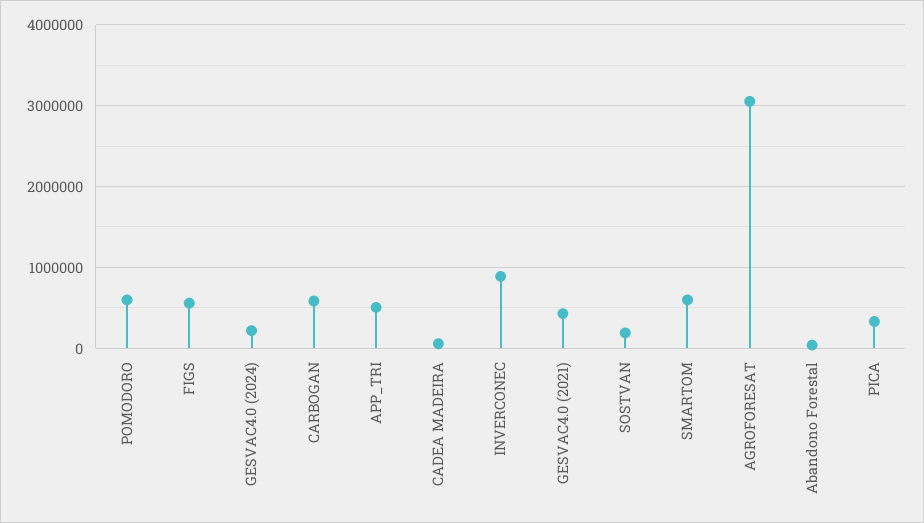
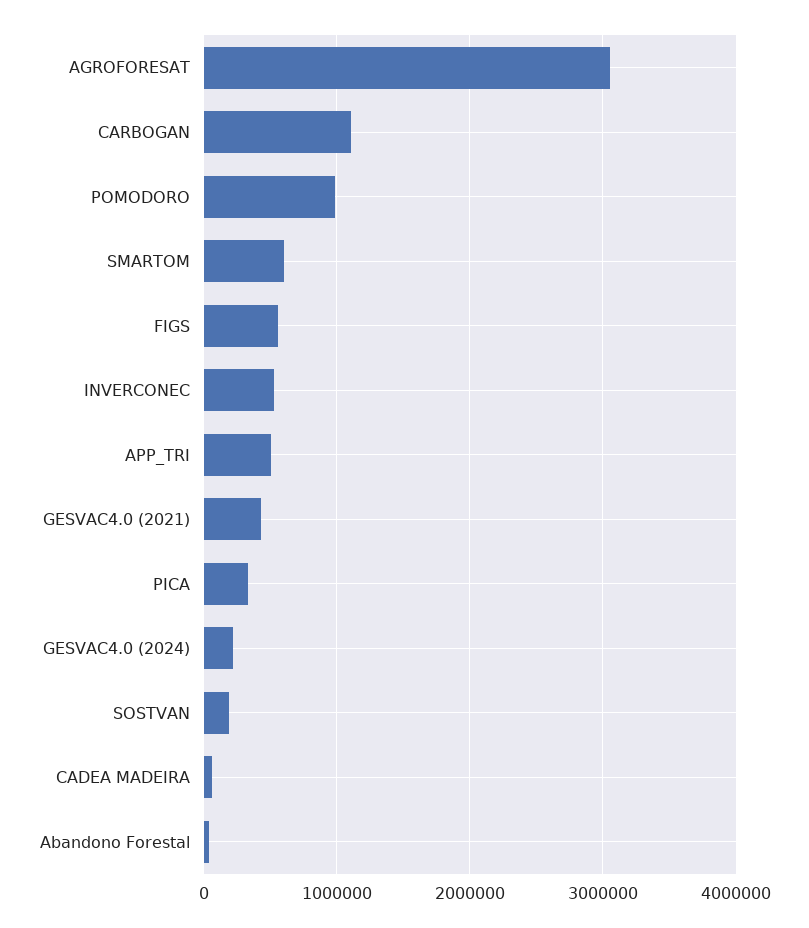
POMODORO: 600000 -> 1000000
CARBOGAN: 600000 -> 1100000
INVERCONEC: 900000 -> 500000

